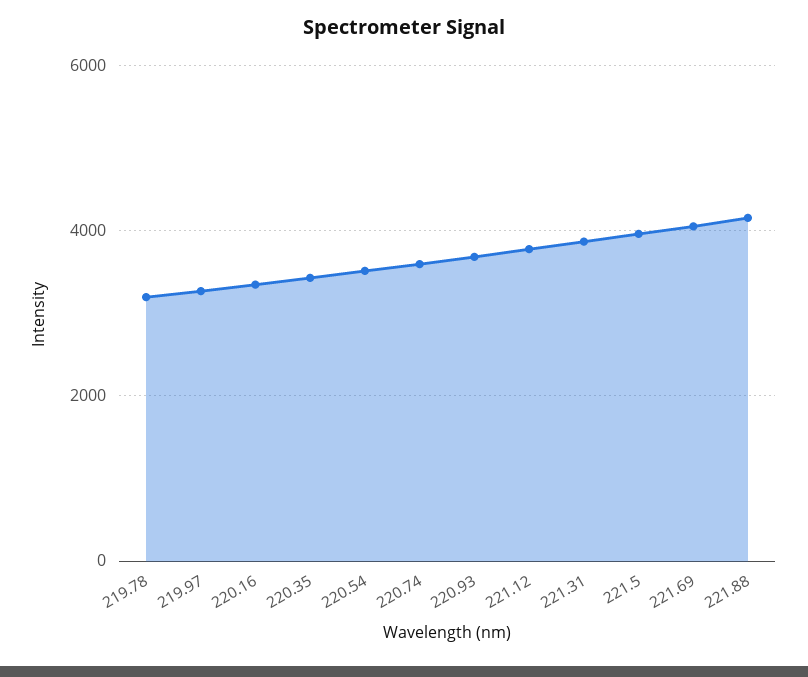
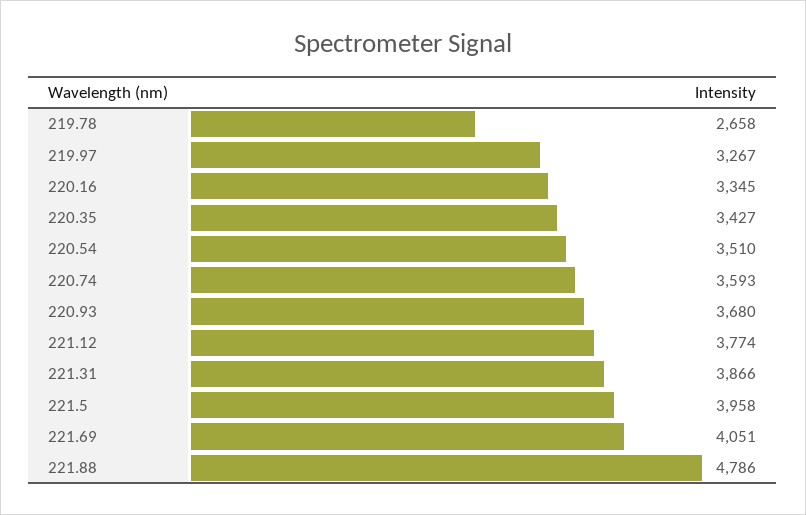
219.78: 3200 -> 2658
221.88: 4200 -> 4786

